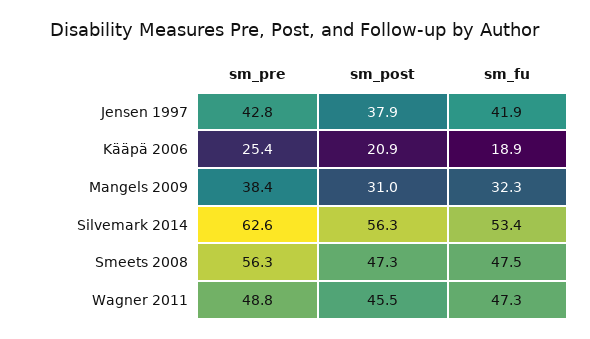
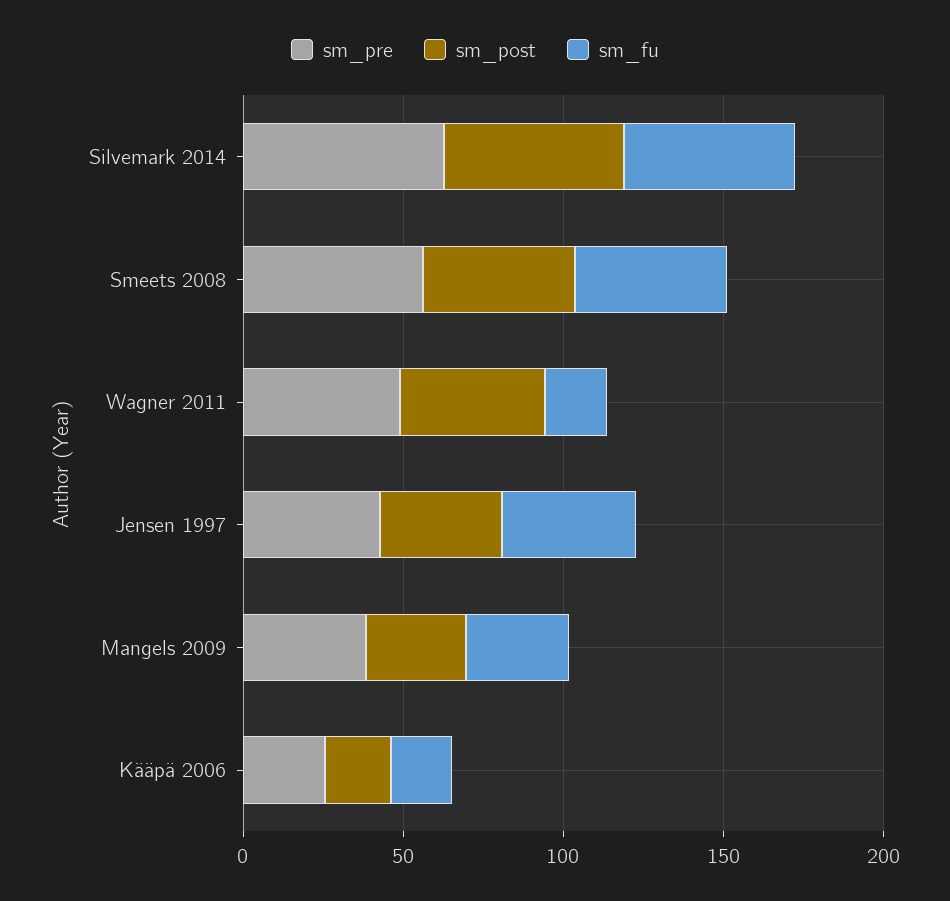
sm_fu, Wagner 2011: 47.3 -> 20

